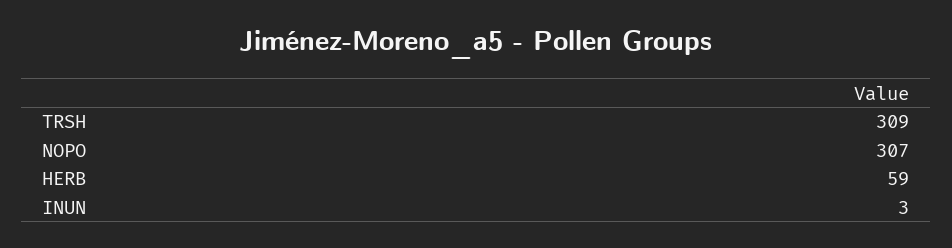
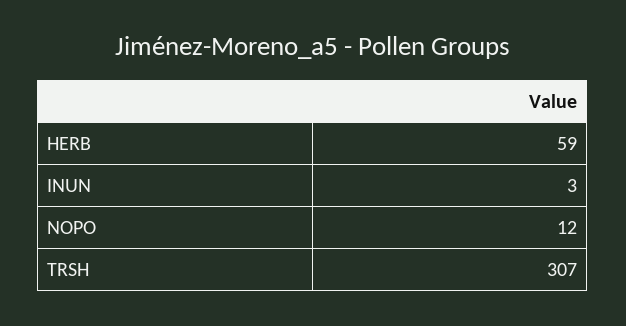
TRSH: 309 -> 307
NOPO: 307 -> 12

